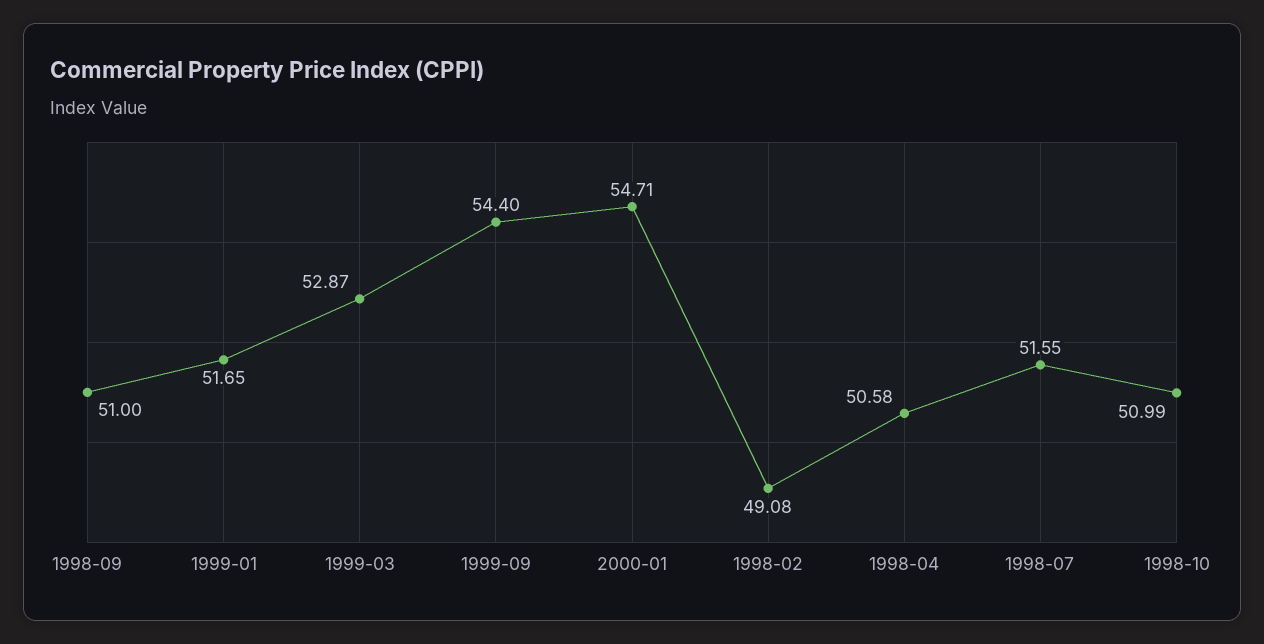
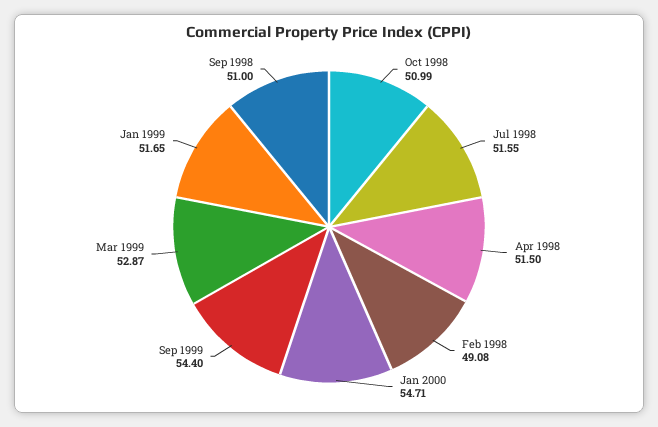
1998-04: 50.58 -> 51.5

